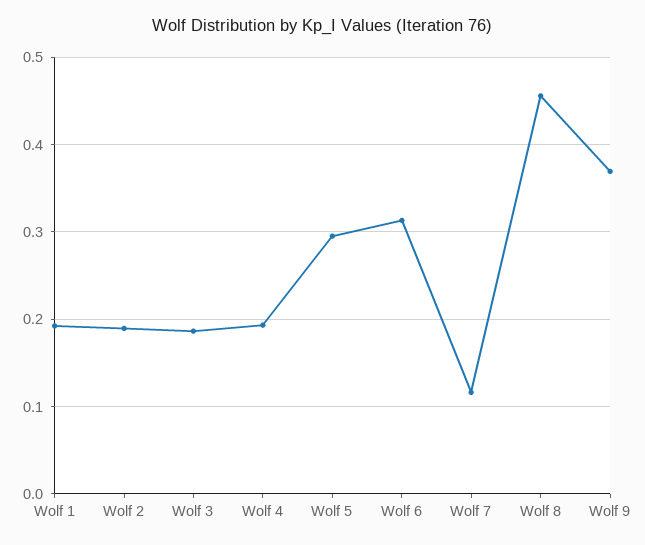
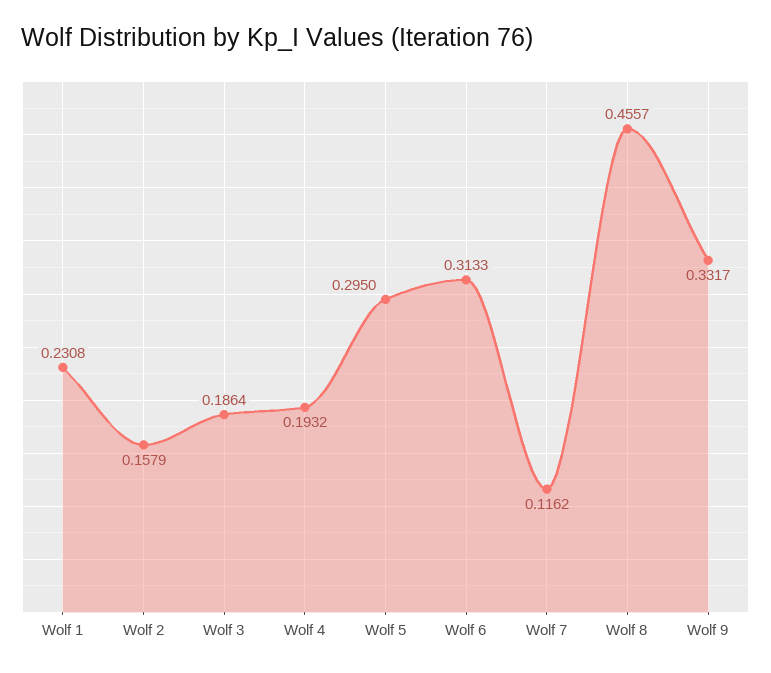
Wolf 1: 0.19 -> 0.2308
Wolf 2: 0.19 -> 0.1579
Wolf 9: 0.37 -> 0.3317

